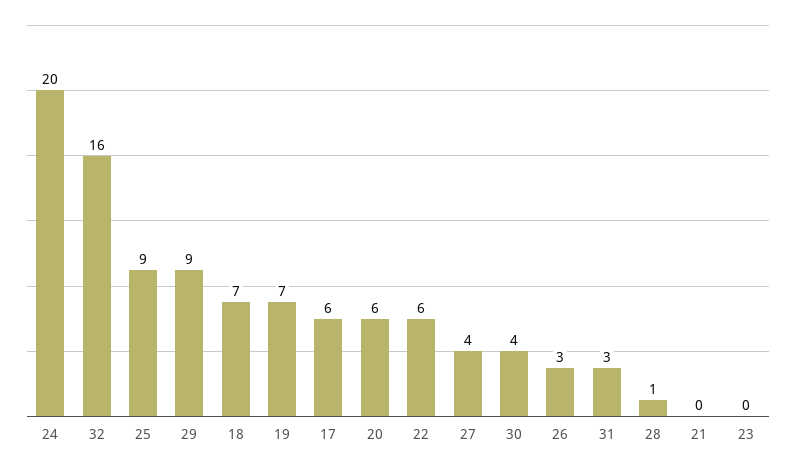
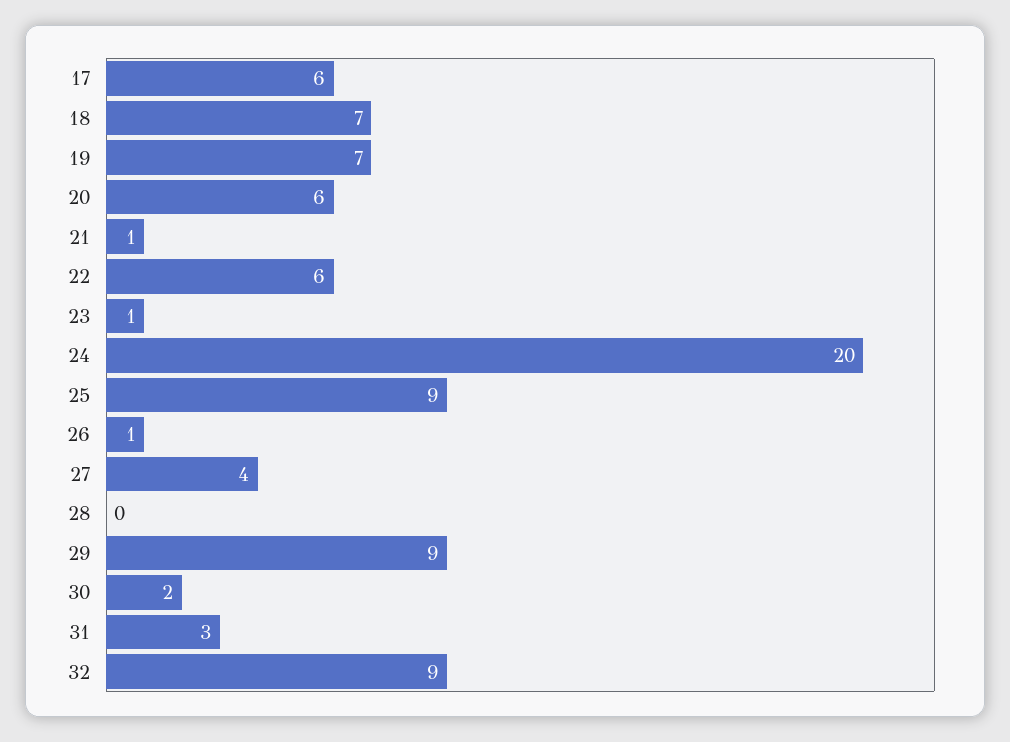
32: 16 -> 9
30: 4 -> 2
26: 3 -> 1
28: 1 -> 0
21: 0 -> 1
23: 0 -> 1

